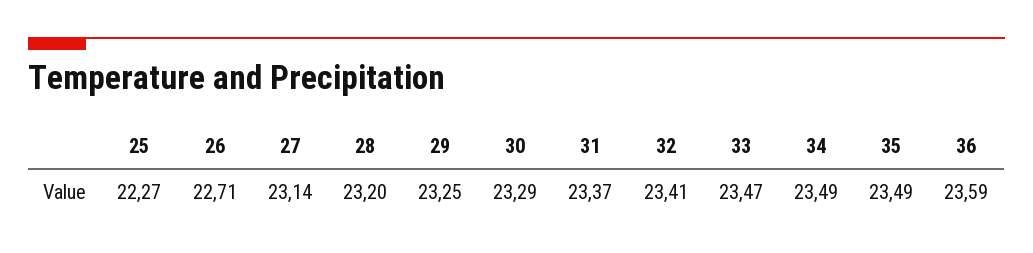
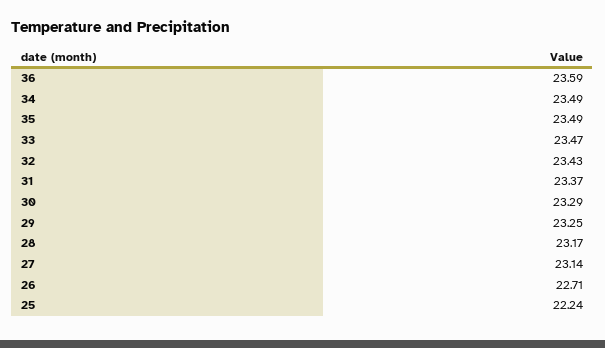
25: 22.27 -> 22.24
28: 23.2 -> 23.17
32: 23.41 -> 23.43

